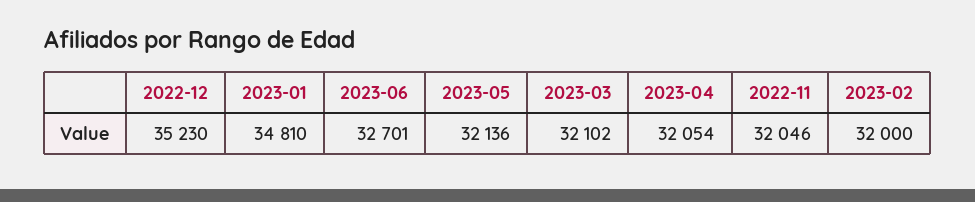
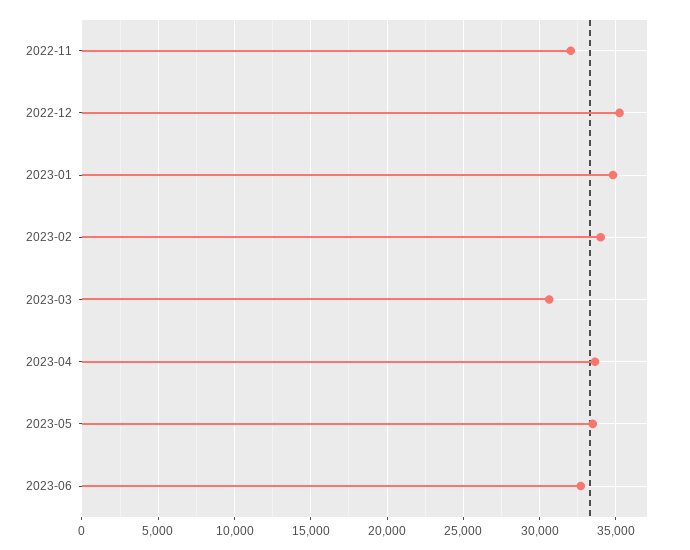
2023-05: 32136 -> 33500
2023-03: 32102 -> 30500
2023-04: 32054 -> 33500
2023-02: 32000 -> 34000

